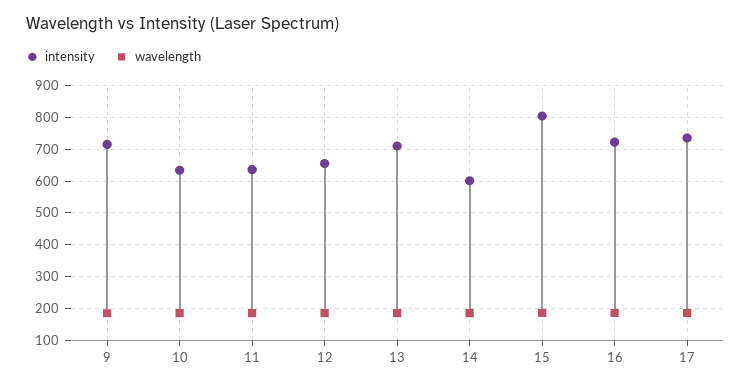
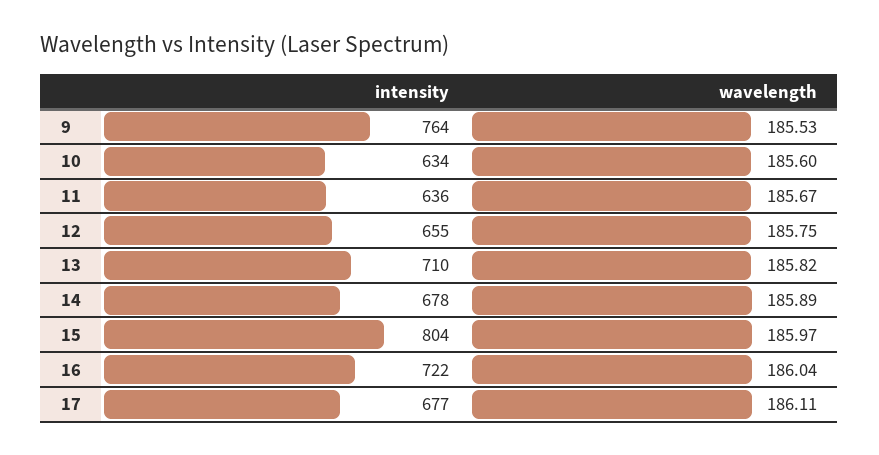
intensity, 9: 720 -> 764
intensity, 14: 600 -> 678
intensity, 17: 740 -> 677

